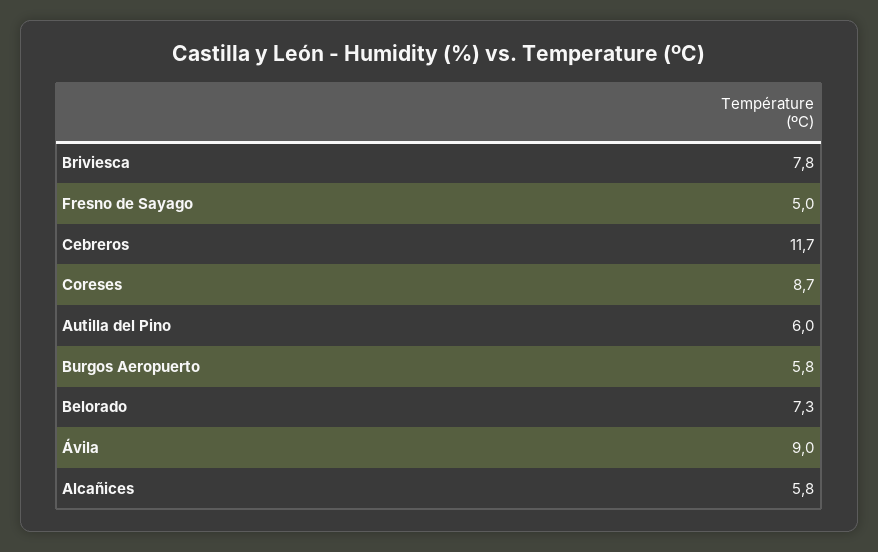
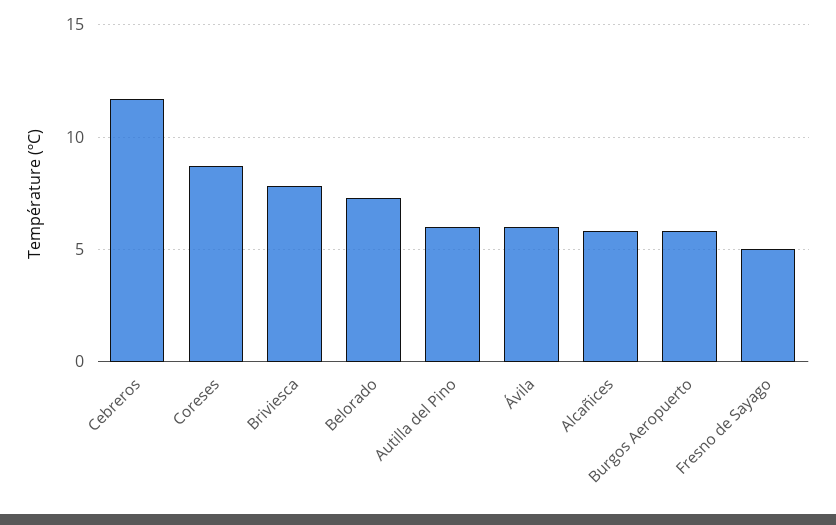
Ávila: 9 -> 6

